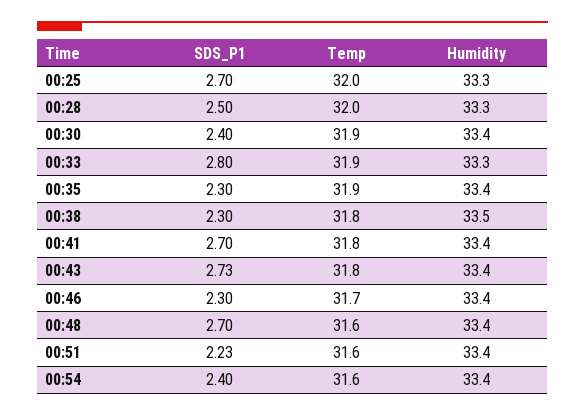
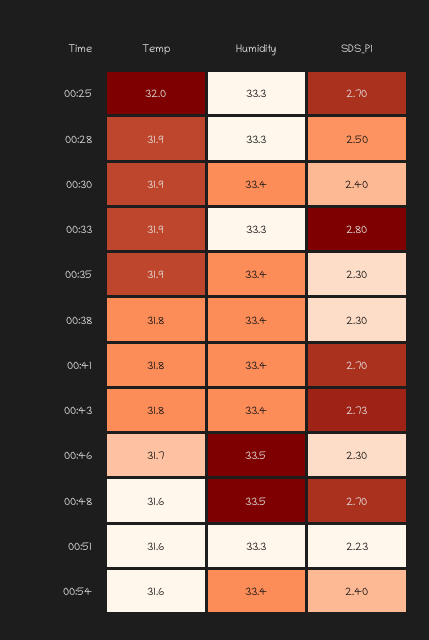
Temp, 00:28: 32 -> 31.9
Humidity, 00:38: 33.5 -> 33.4
Humidity, 00:46: 33.4 -> 33.5
Humidity, 00:48: 33.4 -> 33.5
Humidity, 00:51: 33.4 -> 33.3

